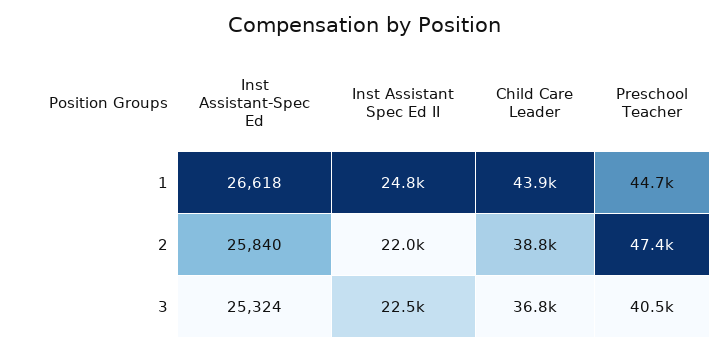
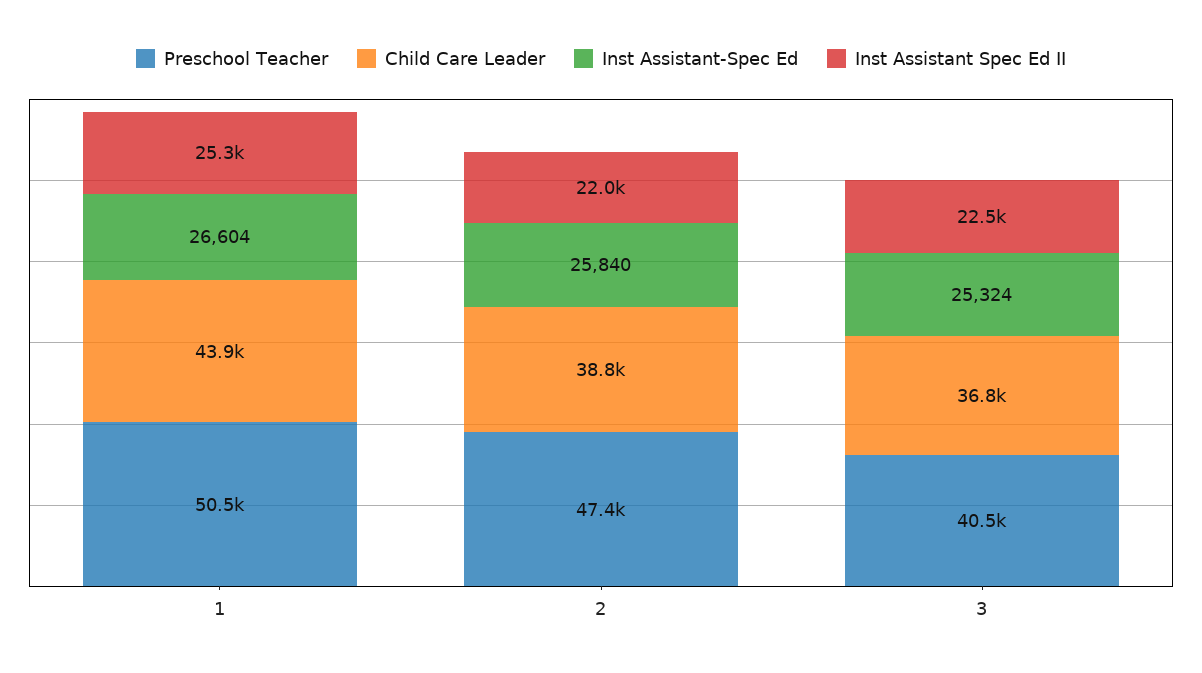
Inst Assistant-Spec Ed, 1: 26618 -> 26604
Inst Assistant Spec Ed II, 1: 24800 -> 25300
Preschool Teacher, 1: 44700 -> 50500

